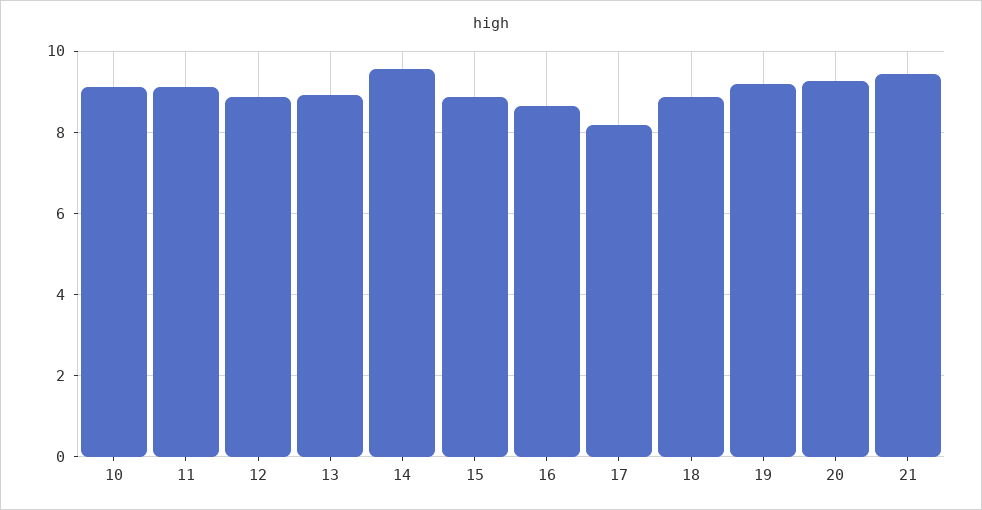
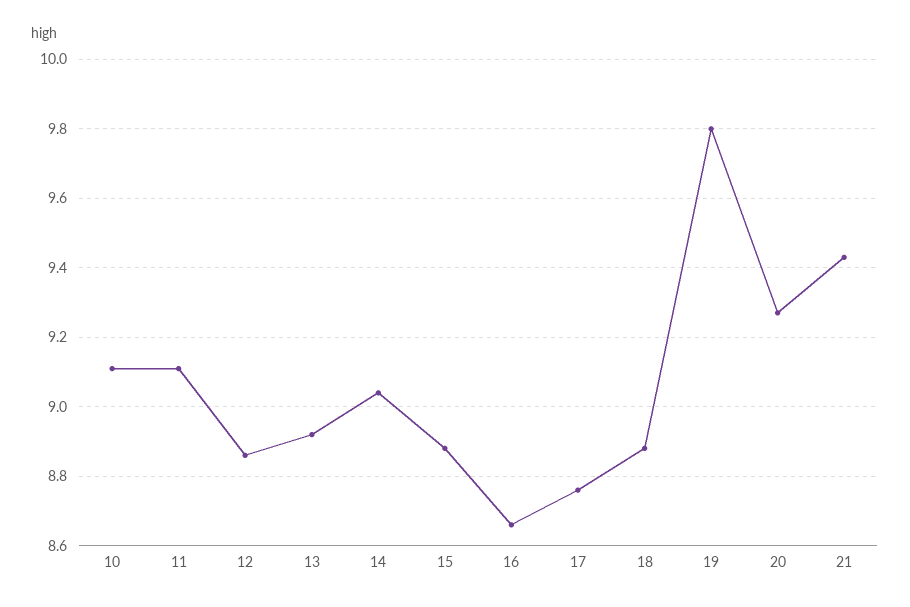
14: 9.6 -> 9.05
17: 8.2 -> 8.75
19: 9.2 -> 9.8

